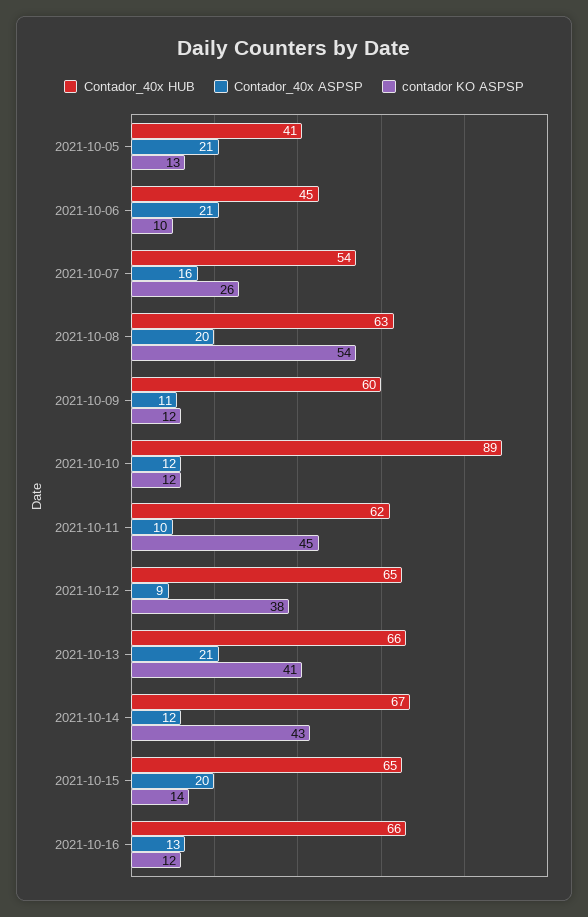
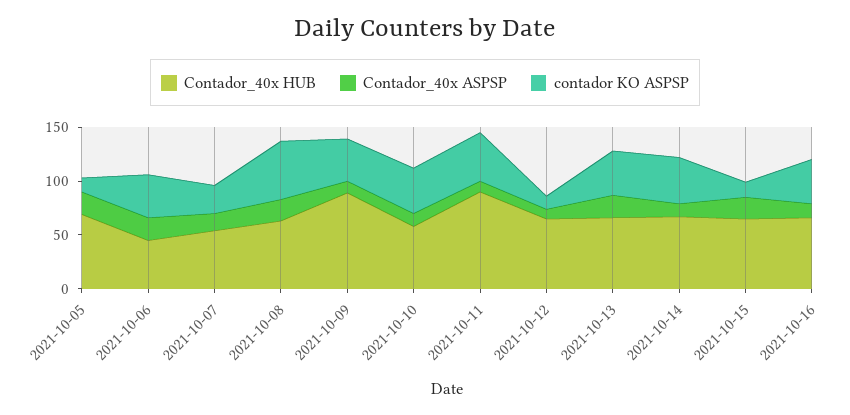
Contador_40x HUB, 2021-10-05: 41 -> 70
contador KO ASPSP, 2021-10-06: 10 -> 40
Contador_40x HUB, 2021-10-09: 60 -> 90
contador KO ASPSP, 2021-10-09: 12 -> 40
Contador_40x HUB, 2021-10-10: 89 -> 60
contador KO ASPSP, 2021-10-10: 12 -> 40
Contador_40x HUB, 2021-10-11: 62 -> 90
contador KO ASPSP, 2021-10-12: 38 -> 10
contador KO ASPSP, 2021-10-16: 12 -> 40

